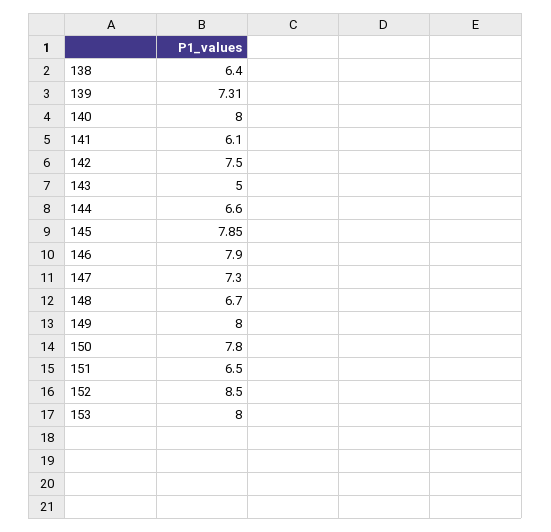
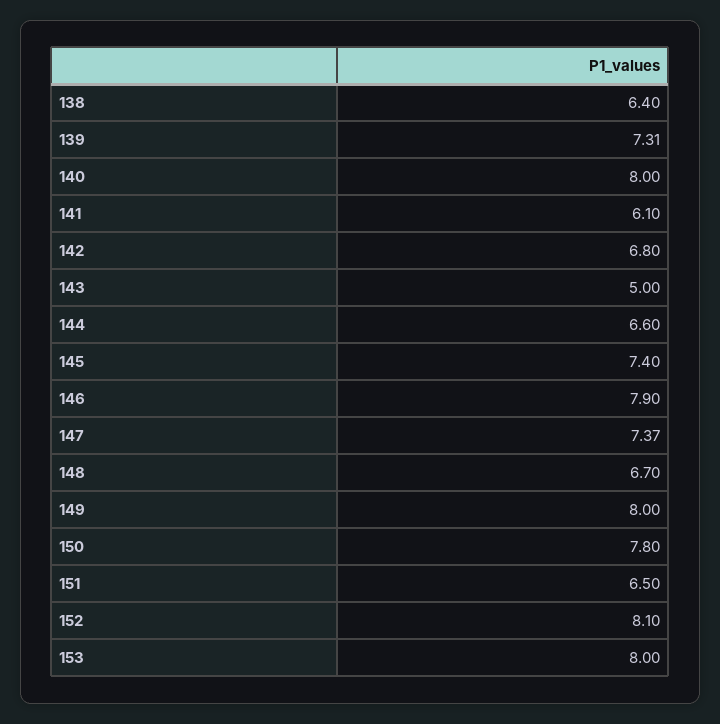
142: 7.5 -> 6.8
145: 7.85 -> 7.4
147: 7.3 -> 7.37
152: 8.5 -> 8.1

